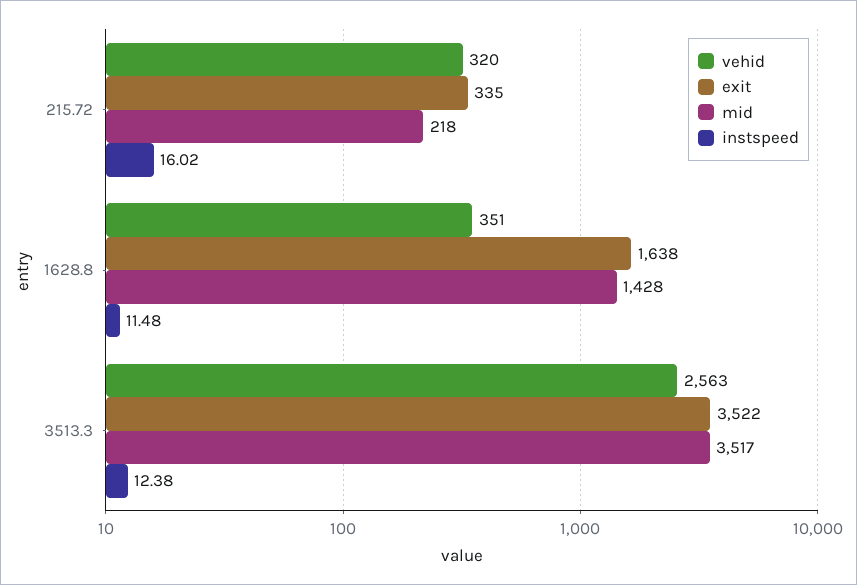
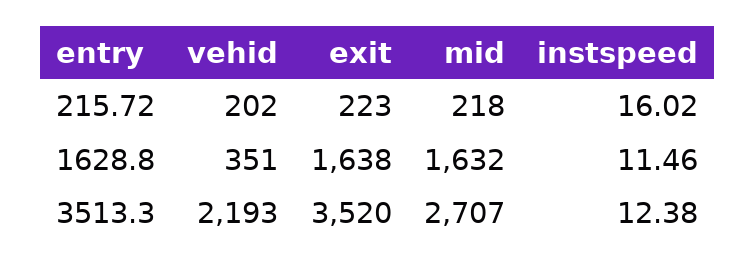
vehid, 215.72: 320 -> 202
exit, 215.72: 335 -> 223
mid, 1628.8: 1428 -> 1632
instspeed, 1628.8: 11.48 -> 11.46
vehid, 3513.3: 2563 -> 2193
exit, 3513.3: 3522 -> 3520
mid, 3513.3: 3517 -> 2707

